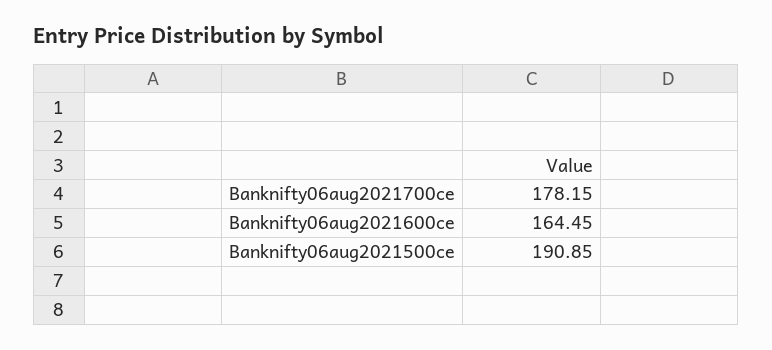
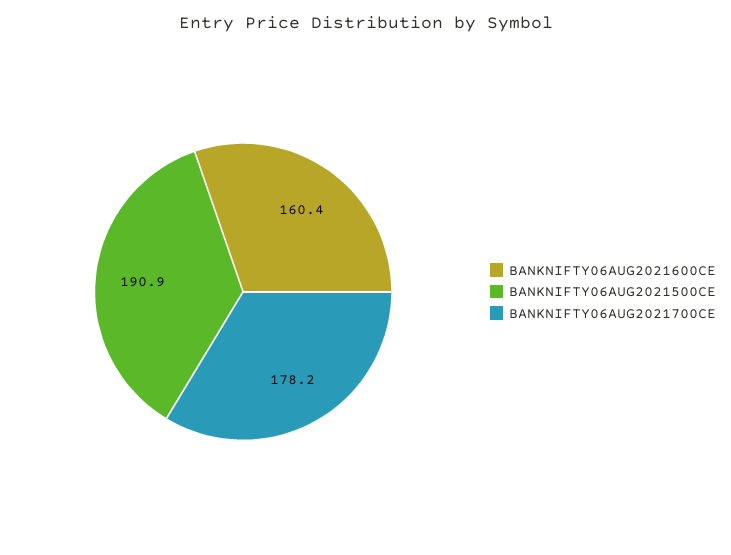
Banknifty06aug2021600ce: 164.45 -> 160.4

